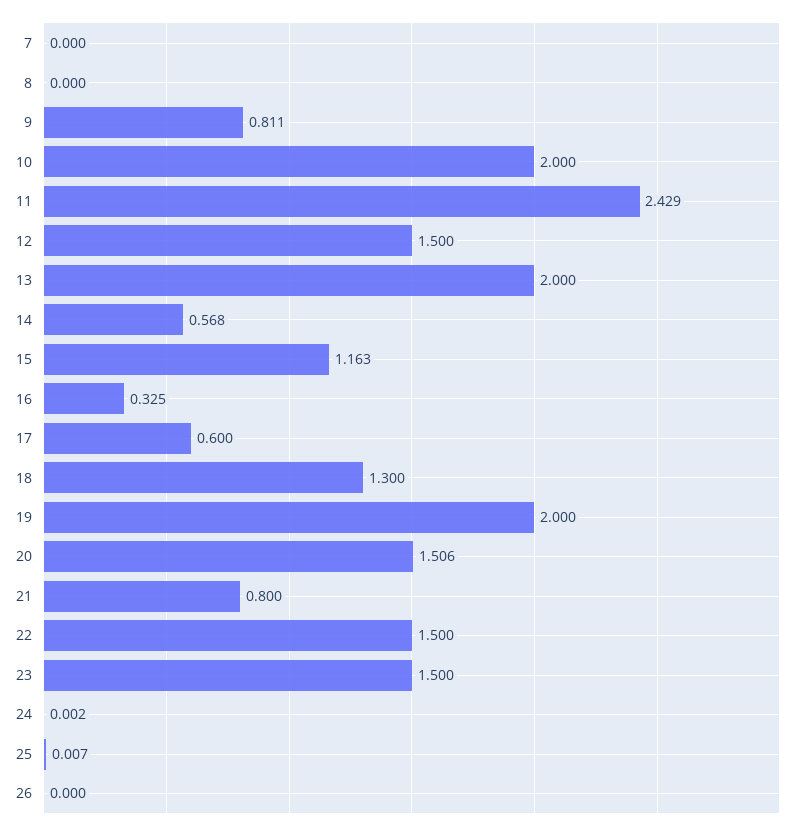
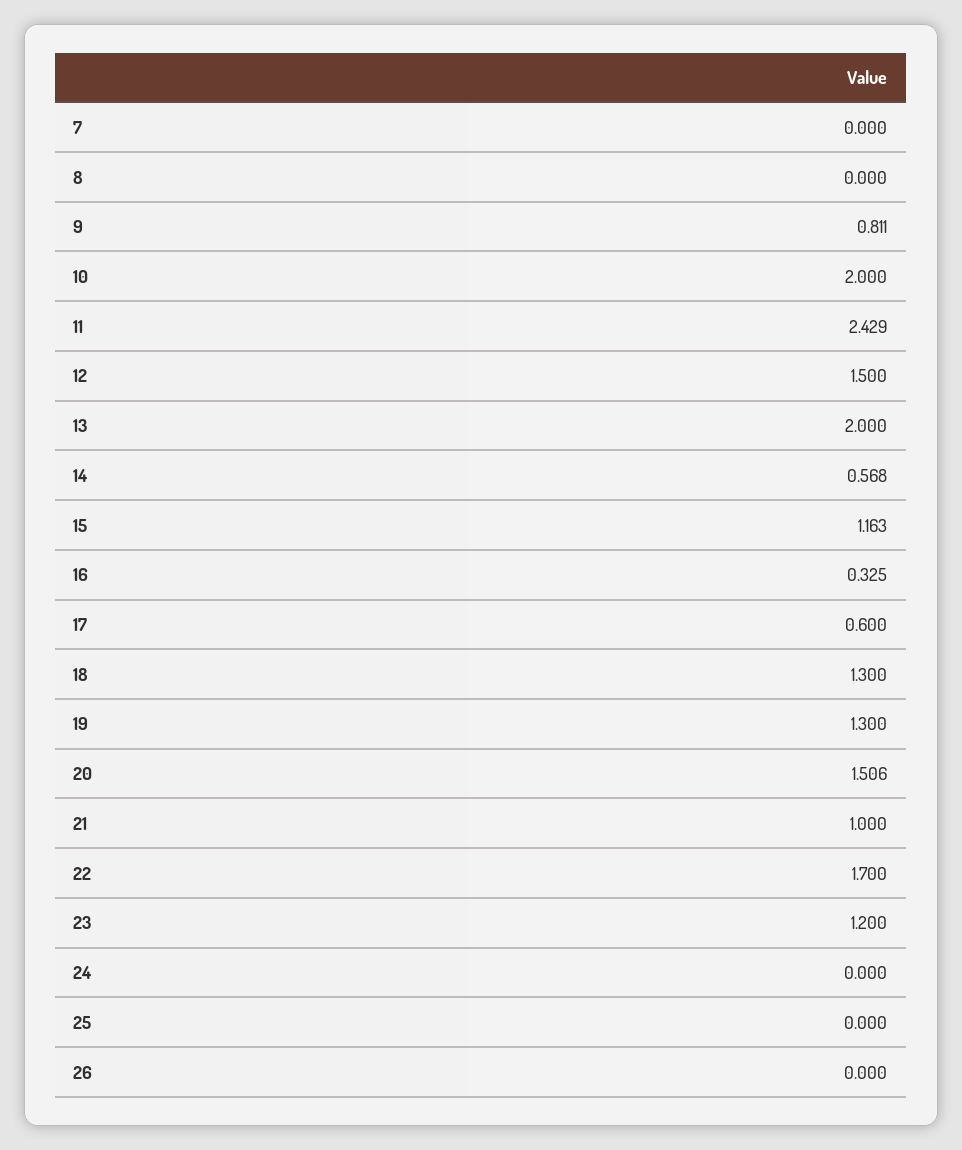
19: 2 -> 1.3
21: 0.8 -> 1
22: 1.5 -> 1.7
23: 1.5 -> 1.2
24: 0.002 -> 0
25: 0.007 -> 0

